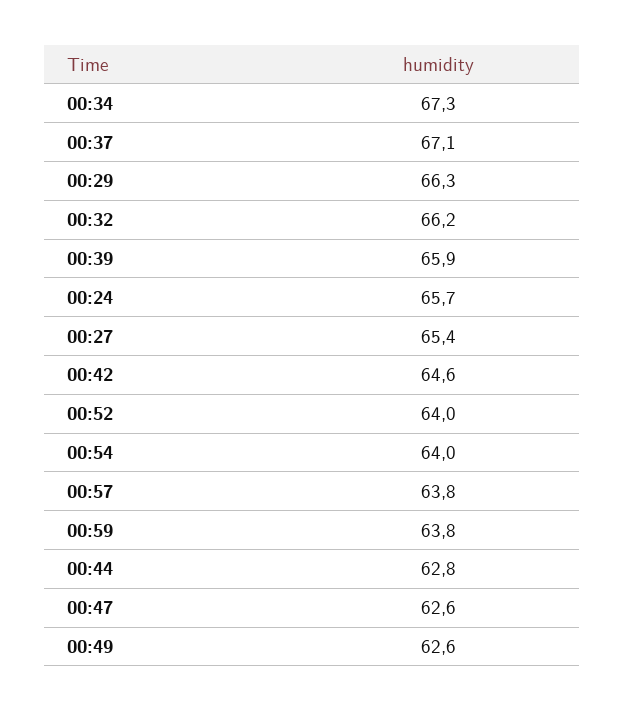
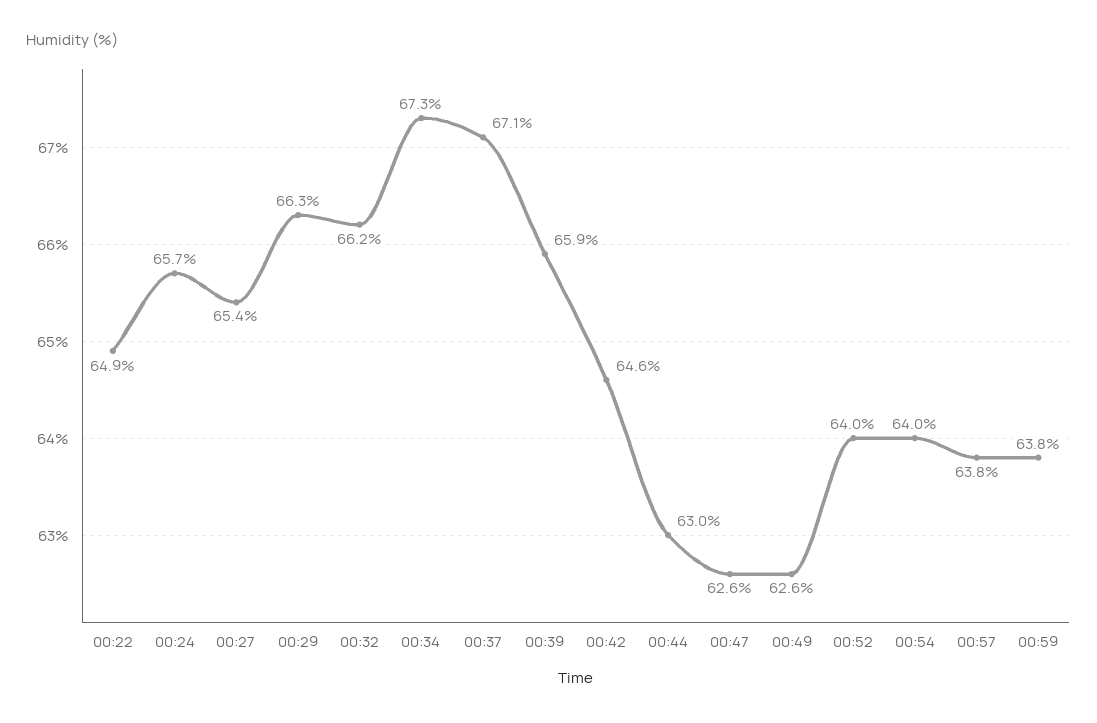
00:44: 62.8 -> 63
00:22: none -> 64.9

